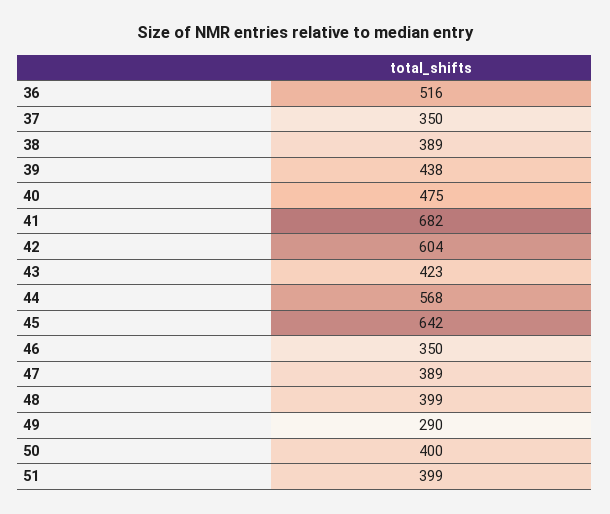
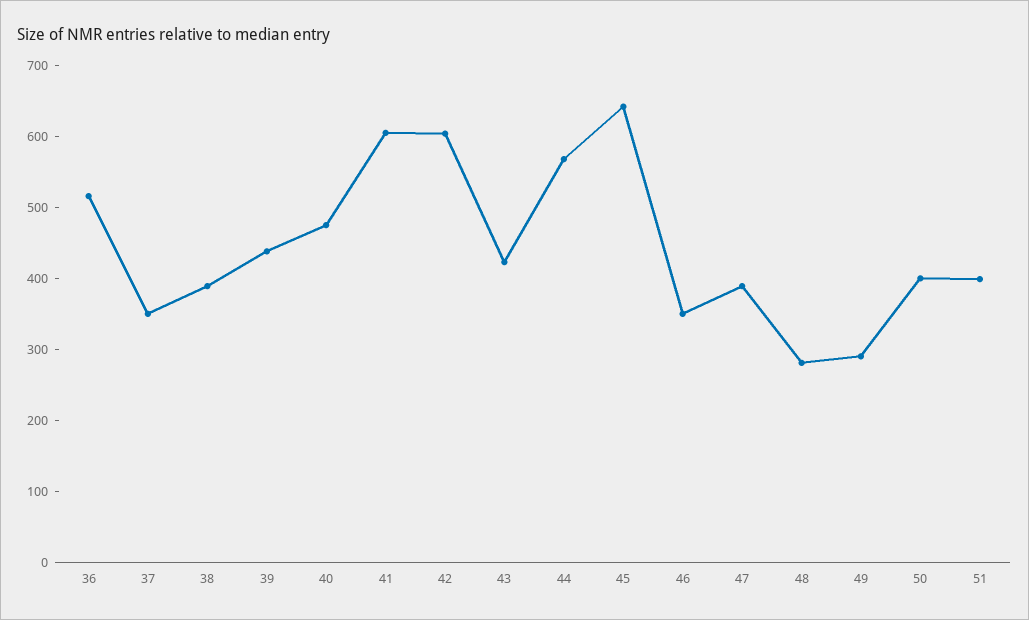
41: 682 -> 600
48: 399 -> 280

